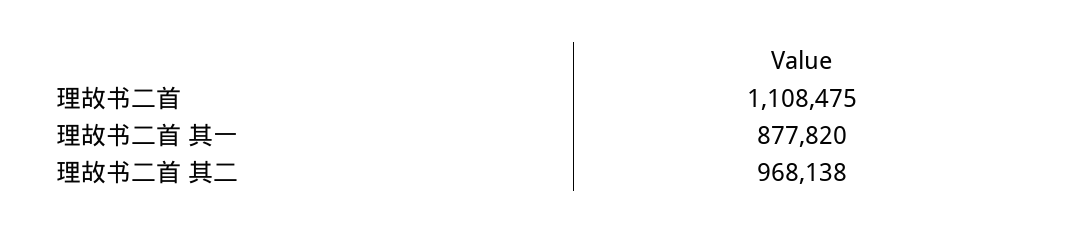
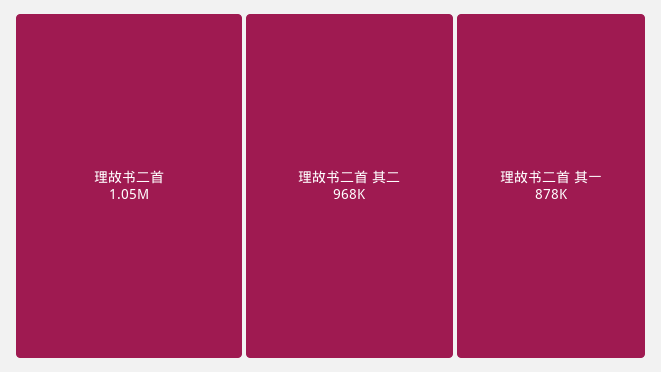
理故书二首: 1108475 -> 1050000

